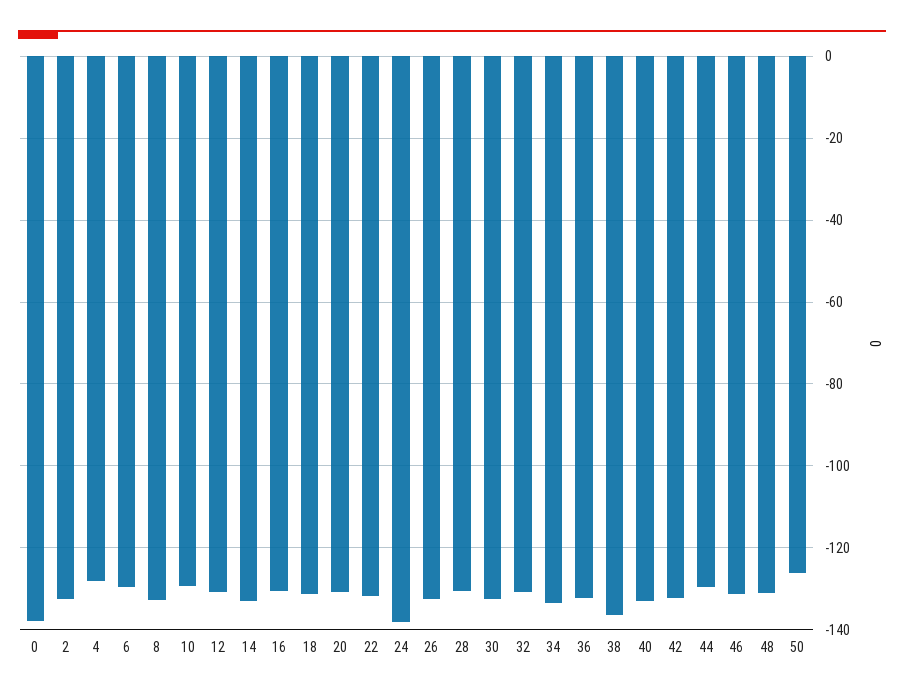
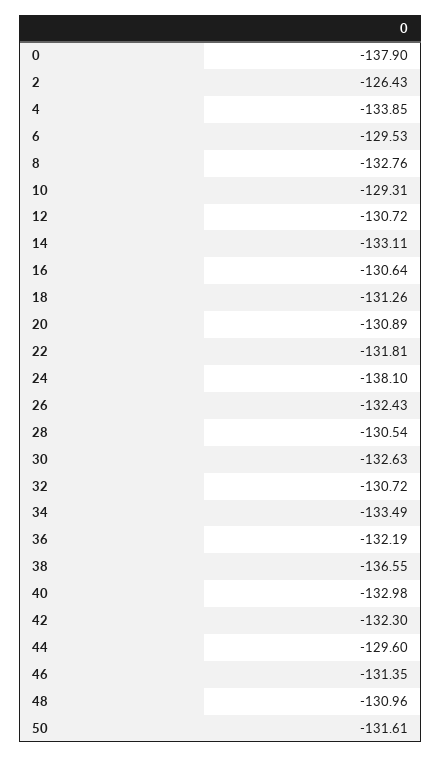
2: -132 -> -126.43
4: -128 -> -133.85
50: -126 -> -131.61

